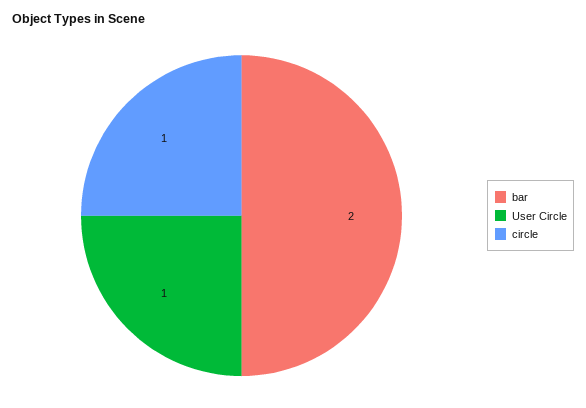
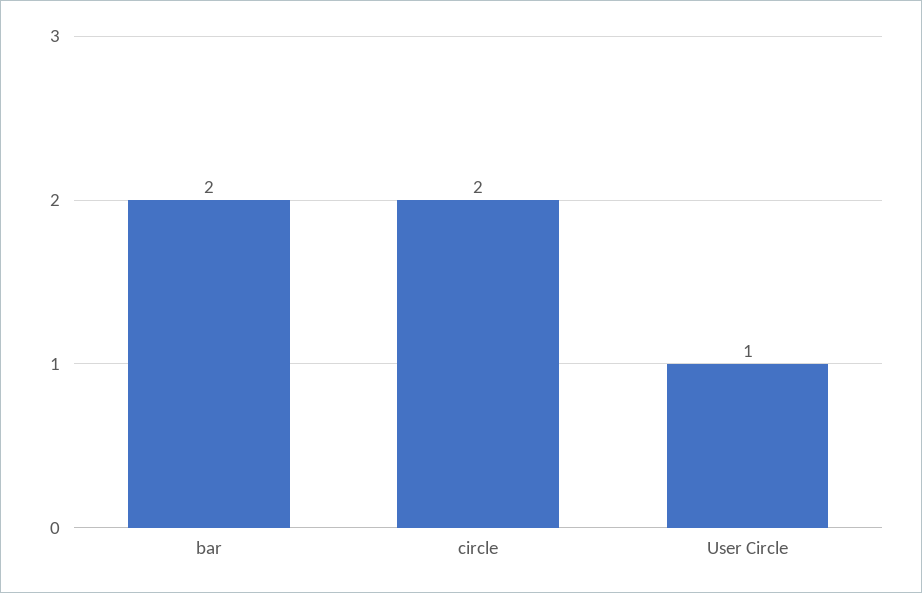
circle: 1 -> 2

